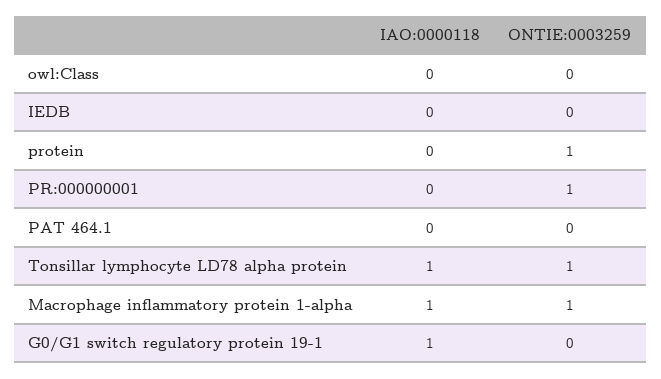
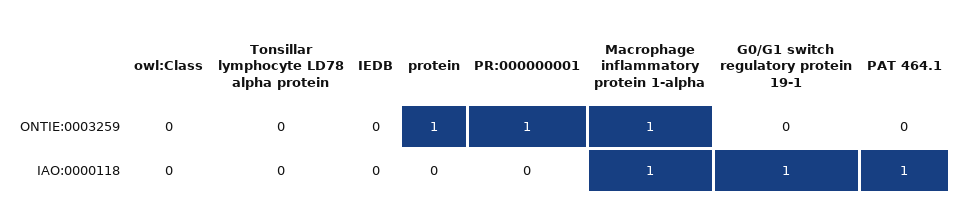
IAO:0000118, PAT 464.1: 0 -> 1
IAO:0000118, Tonsillar lymphocyte LD78 alpha protein: 1 -> 0
ONTIE:0003259, Tonsillar lymphocyte LD78 alpha protein: 1 -> 0

